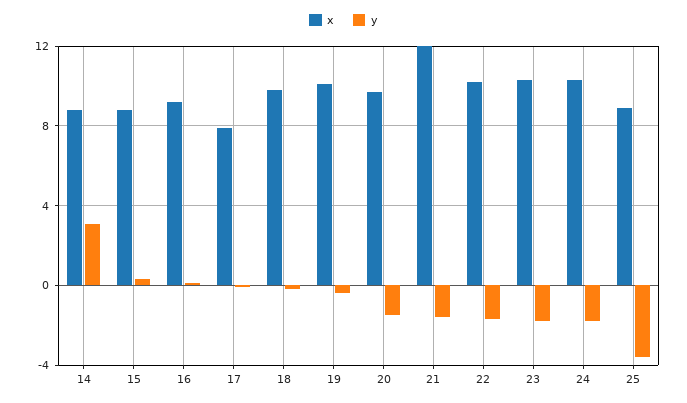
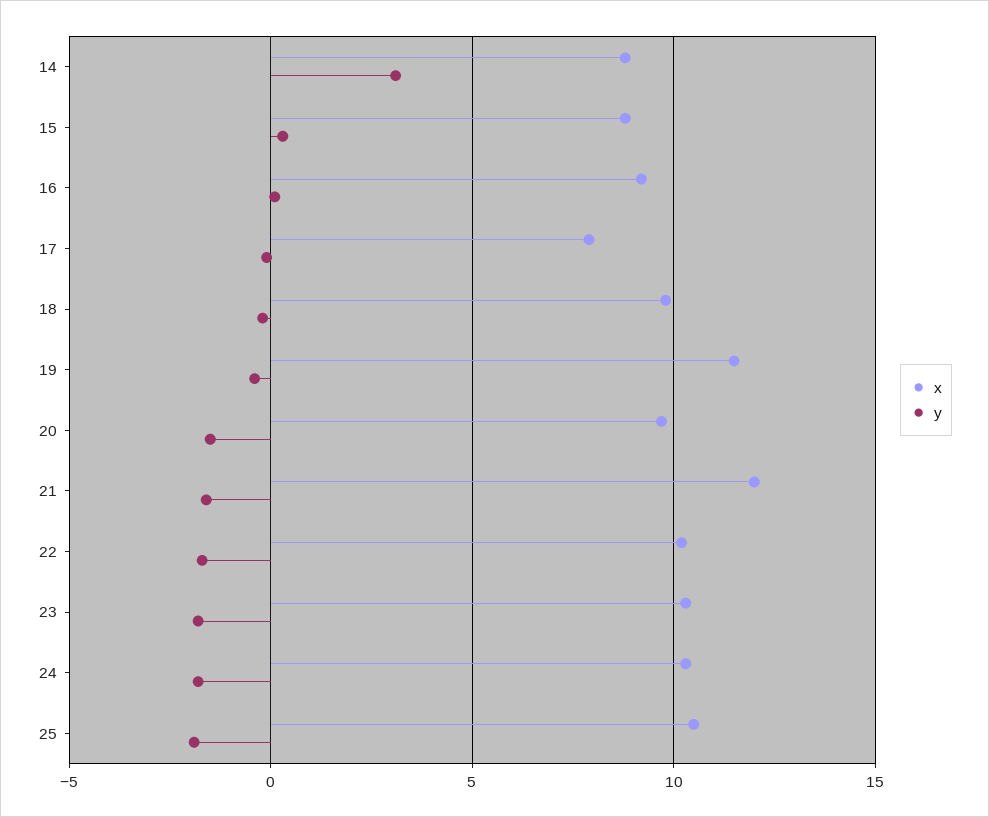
x, 19: 10 -> 11.5
x, 25: 9 -> 10.5
y, 25: -3.5 -> -2

